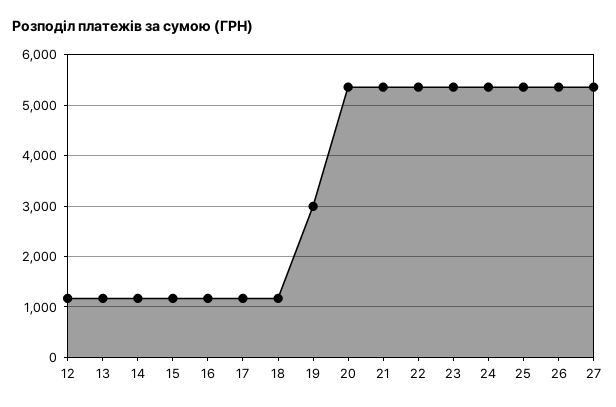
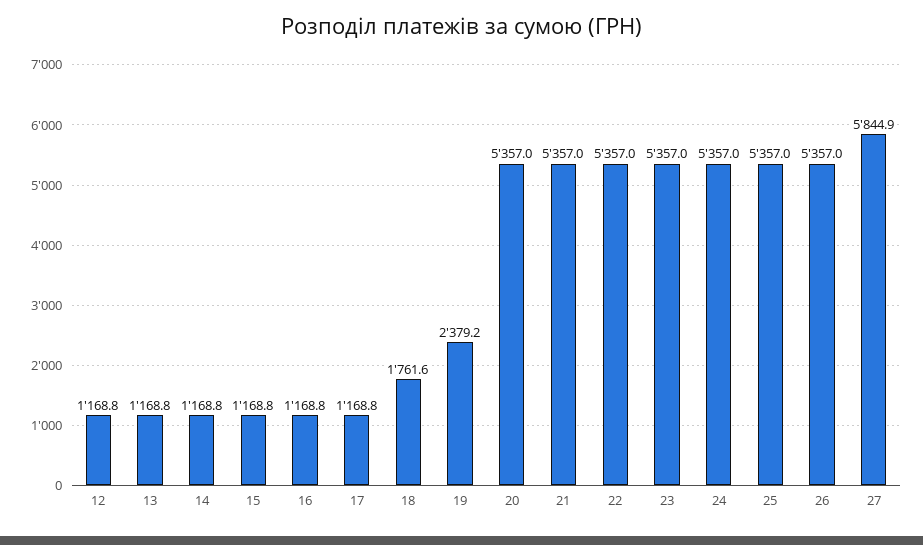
18: 1200 -> 1761.6
19: 3000 -> 2379.2
27: 5400 -> 5844.9

